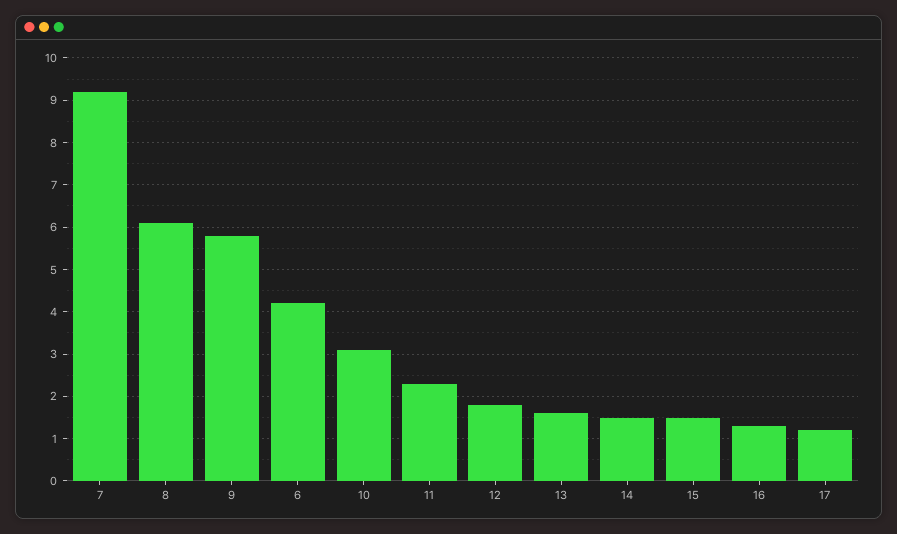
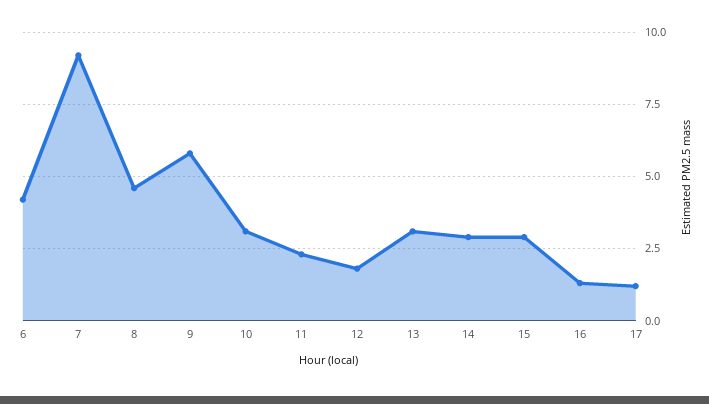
8: 6 -> 4.5
13: 1.5 -> 3
14: 1.5 -> 3
15: 1.5 -> 3

